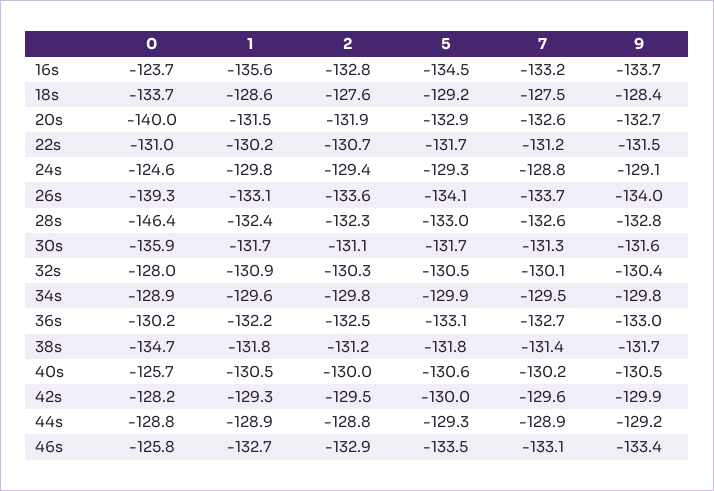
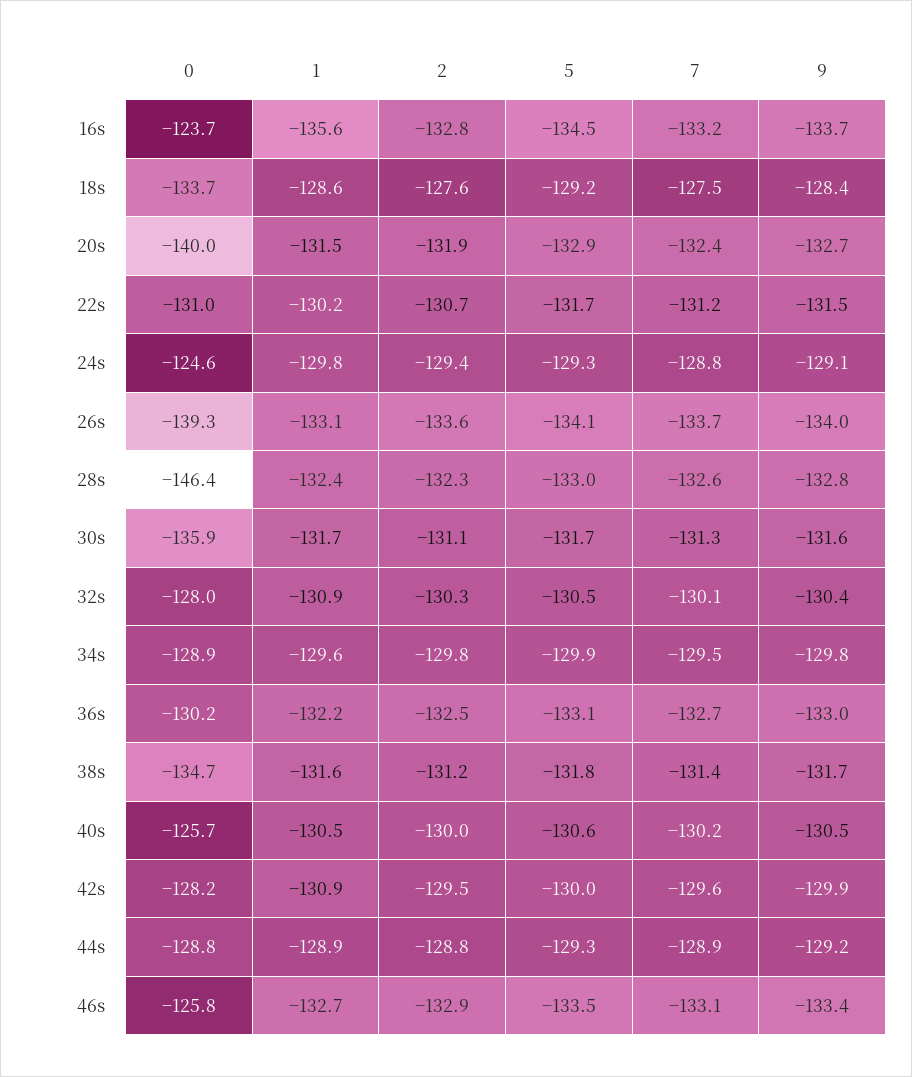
7, 20s: -132.6 -> -132.4
1, 38s: -131.8 -> -131.6
1, 42s: -129.3 -> -130.9

